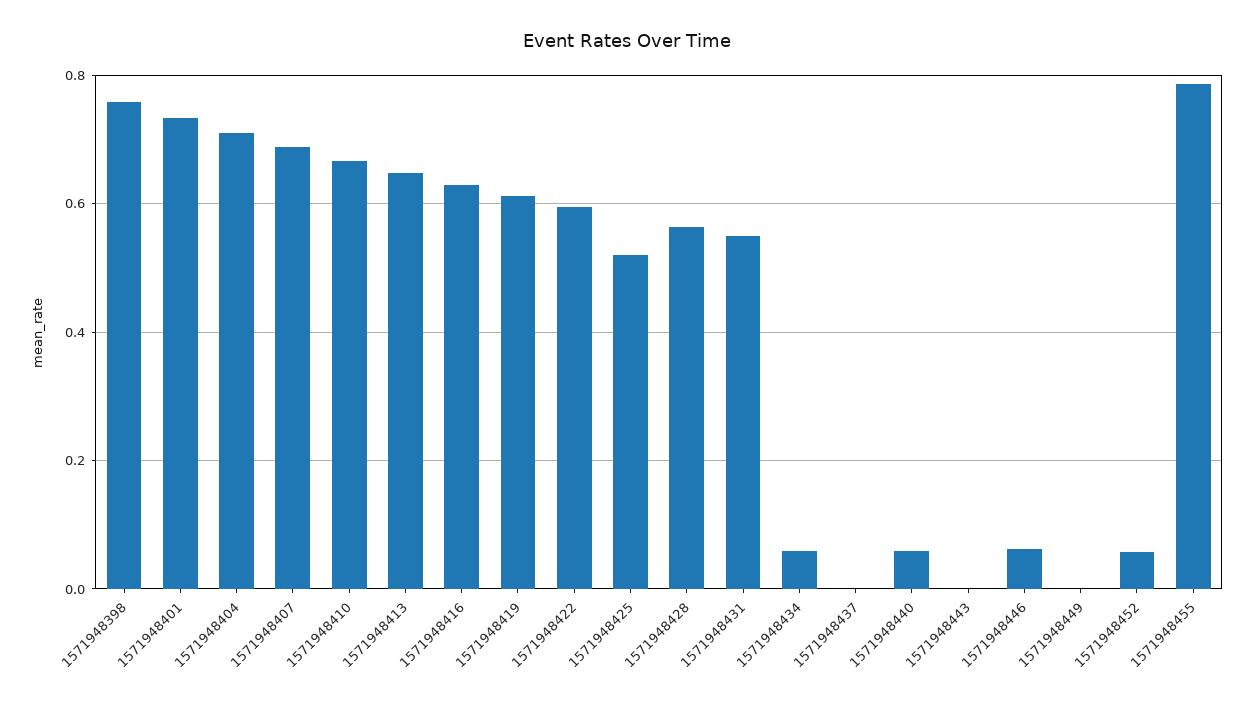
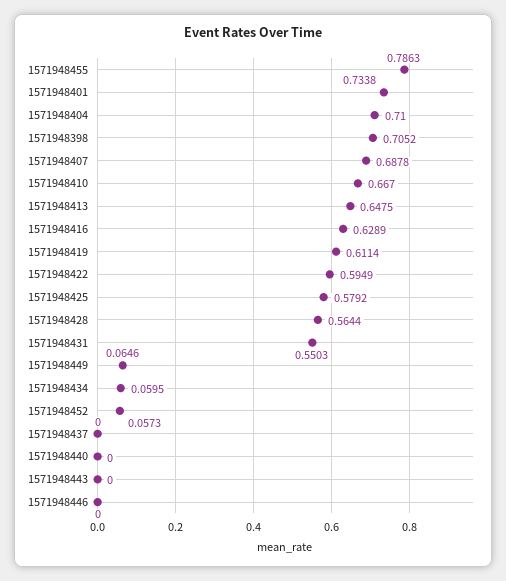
1571948398: 0.76 -> 0.7052
1571948425: 0.52 -> 0.5792
1571948440: 0.06 -> 0
1571948446: 0.06 -> 0
1571948449: 0 -> 0.0646

